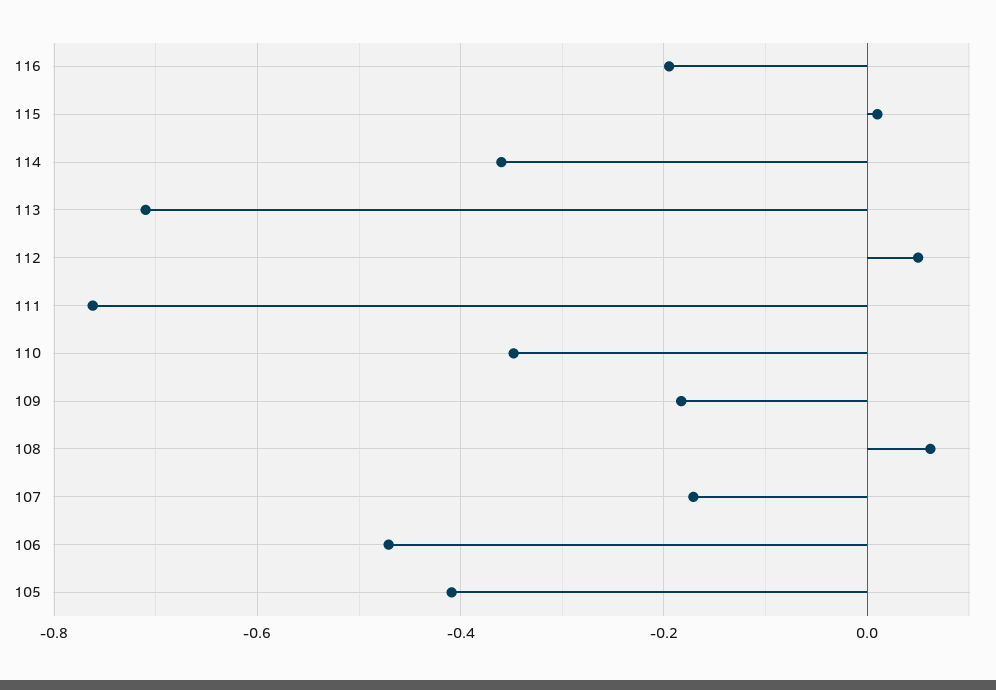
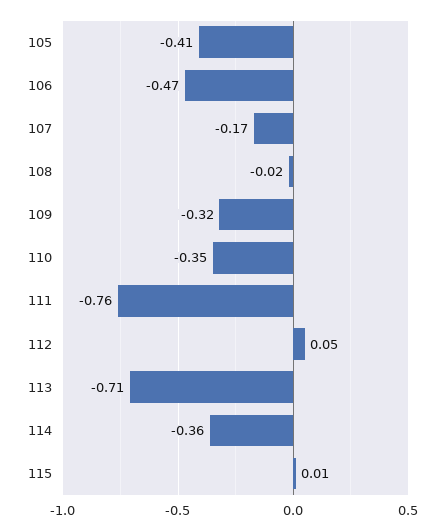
116: -0.2 -> none
109: -0.18 -> -0.32
108: 0.06 -> -0.02

